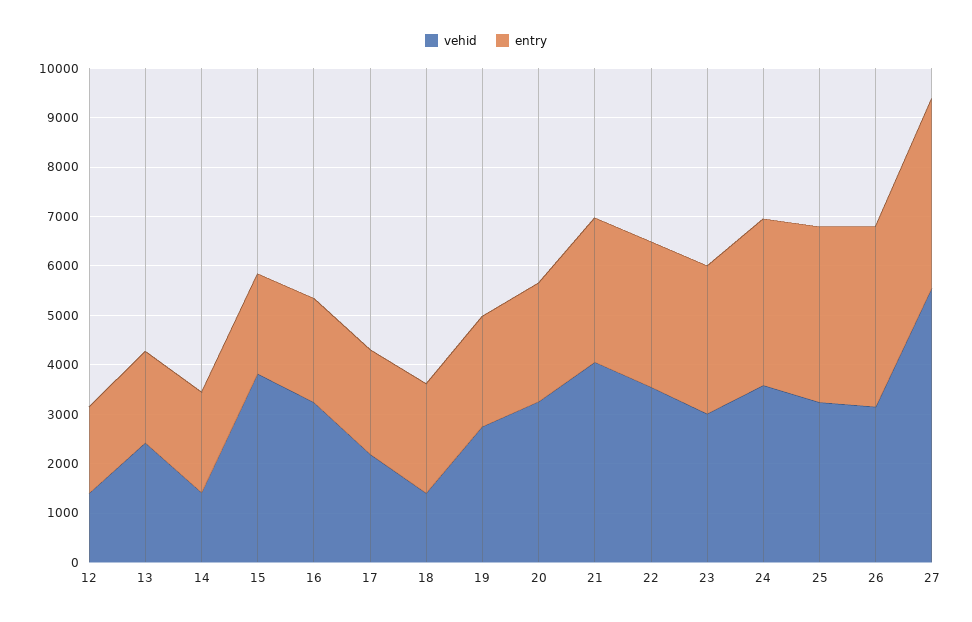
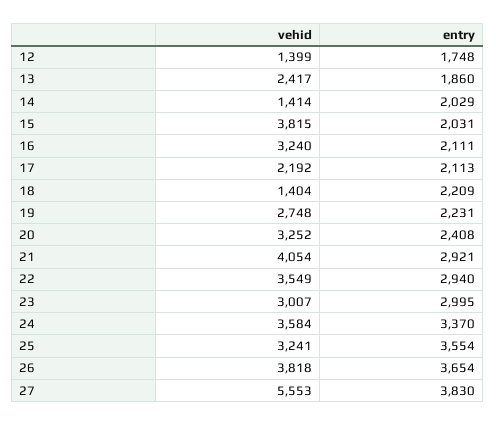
vehid, 26: 3200 -> 3818

